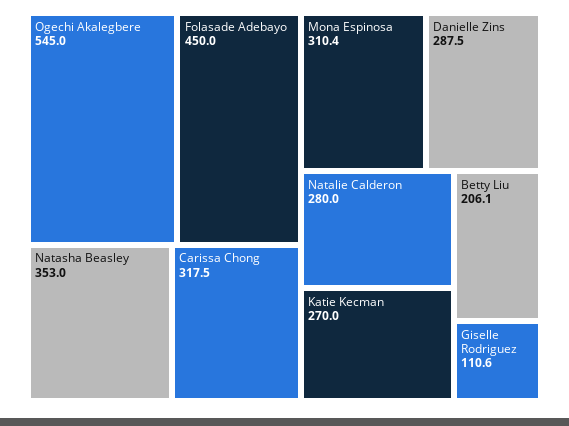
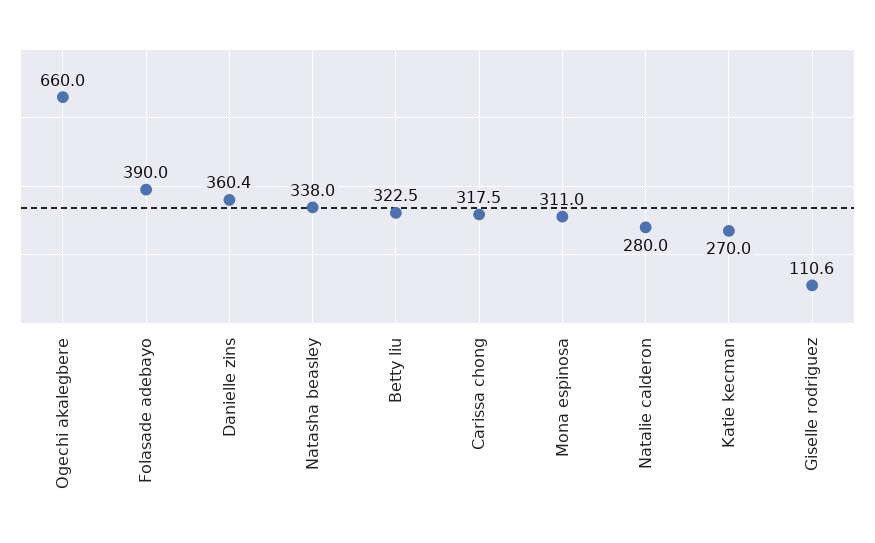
Ogechi Akalegbere: 545 -> 660
Folasade Adebayo: 450 -> 390
Natasha Beasley: 353 -> 338
Mona Espinosa: 310.4 -> 311
Danielle Zins: 287.5 -> 360.4
Betty Liu: 206.1 -> 322.5

